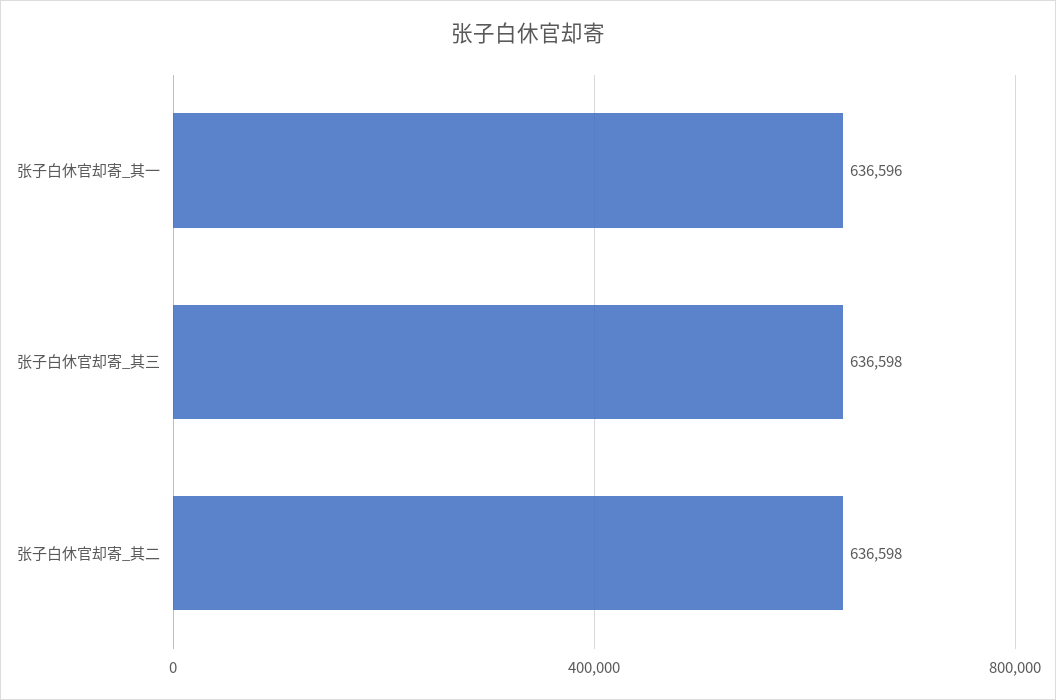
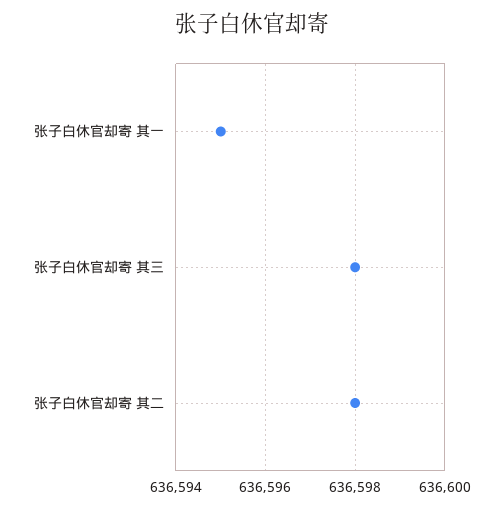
张子白休官却寄_其一: 636596 -> 636595

